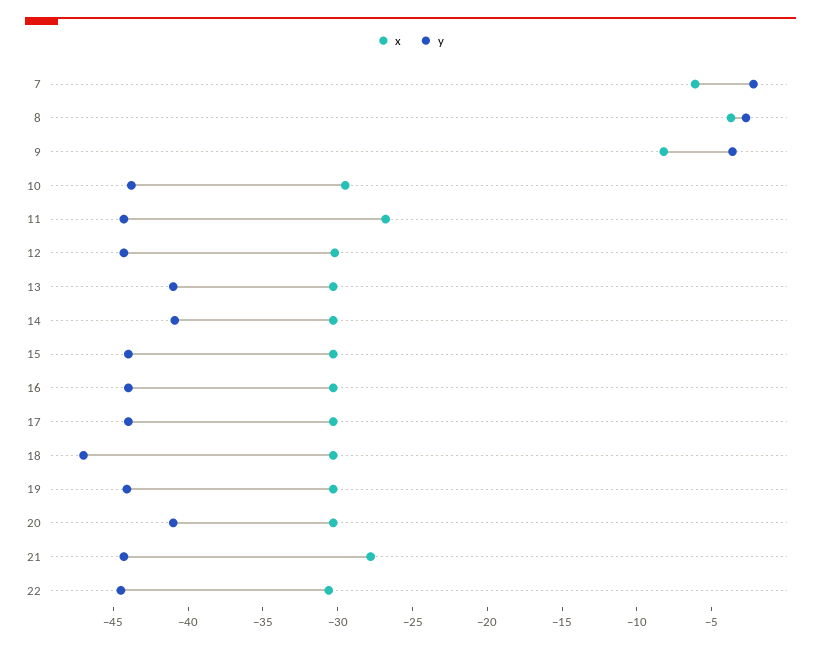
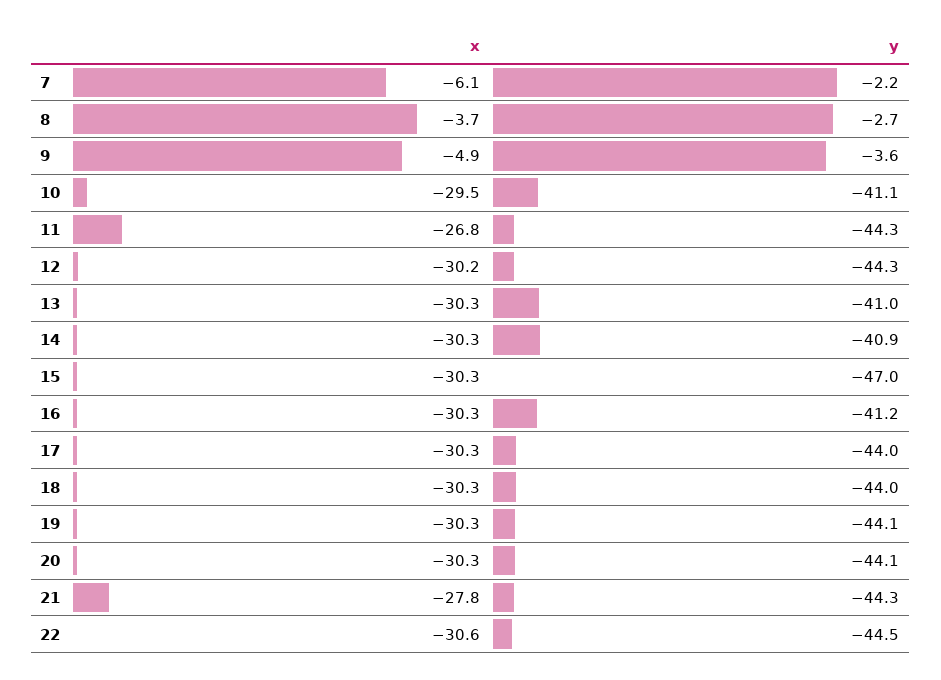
x, 9: -8 -> -4.9
y, 10: -44 -> -41.1
y, 15: -44 -> -47
y, 16: -44 -> -41.2
y, 18: -47 -> -44
y, 20: -41 -> -44.1

